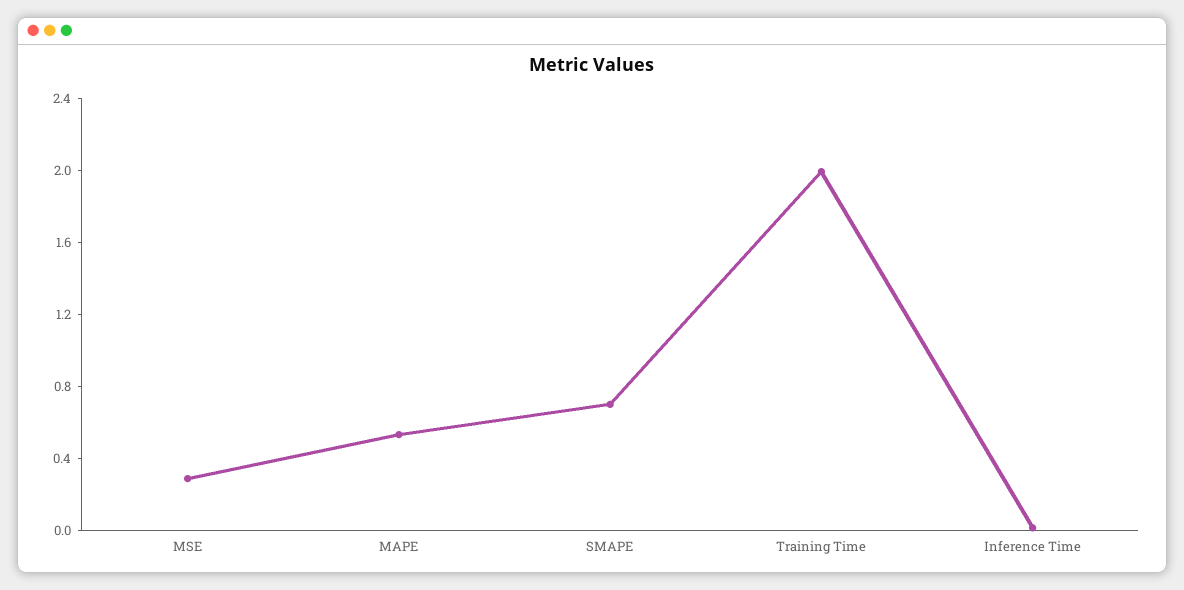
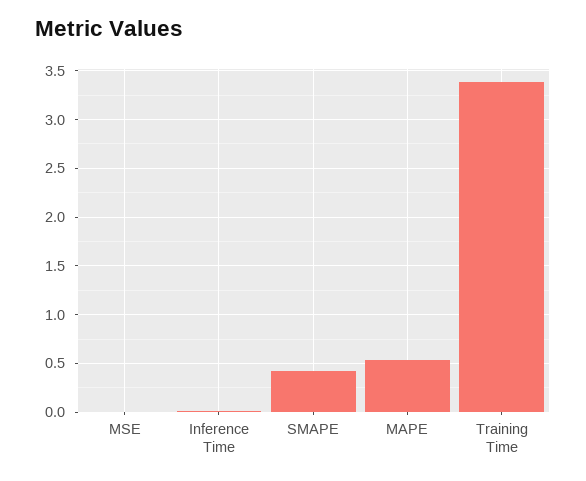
MSE: 0.3 -> 0
SMAPE: 0.7 -> 0.4
Training Time: 2 -> 3.4

